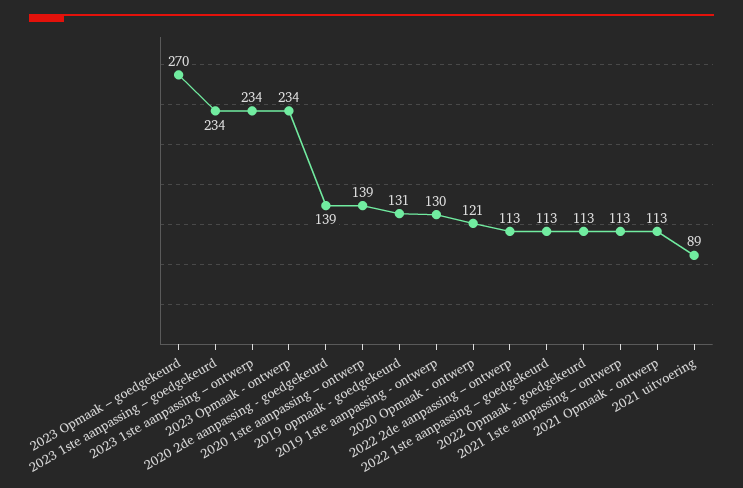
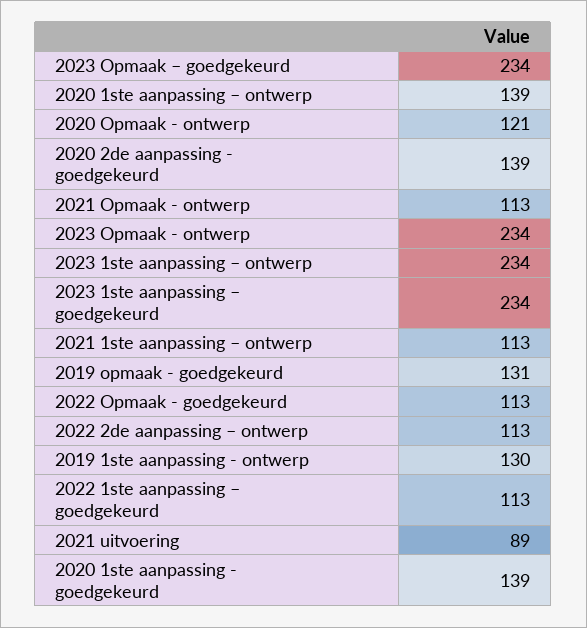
2023 Opmaak – goedgekeurd: 270 -> 234
2020 1ste aanpassing - goedgekeurd: none -> 139

